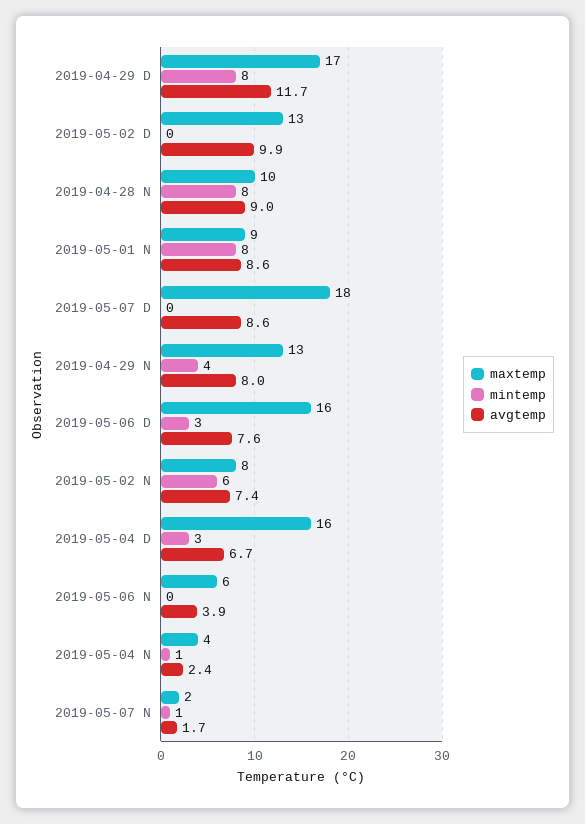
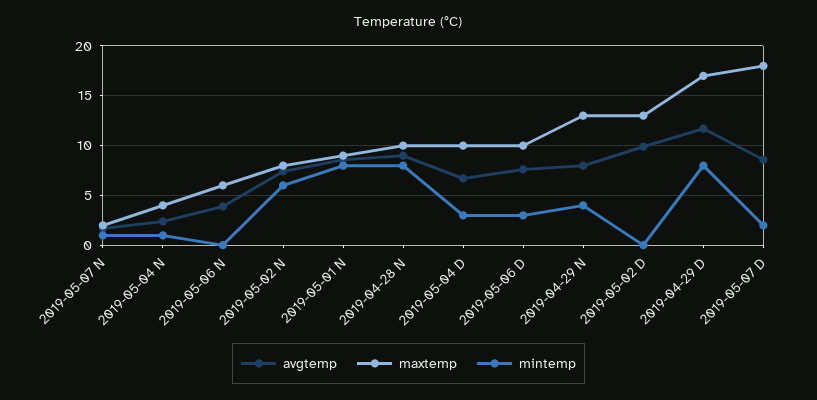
mintemp, 2019-05-07 D: 0 -> 2
maxtemp, 2019-05-06 D: 16 -> 10
maxtemp, 2019-05-04 D: 16 -> 10

